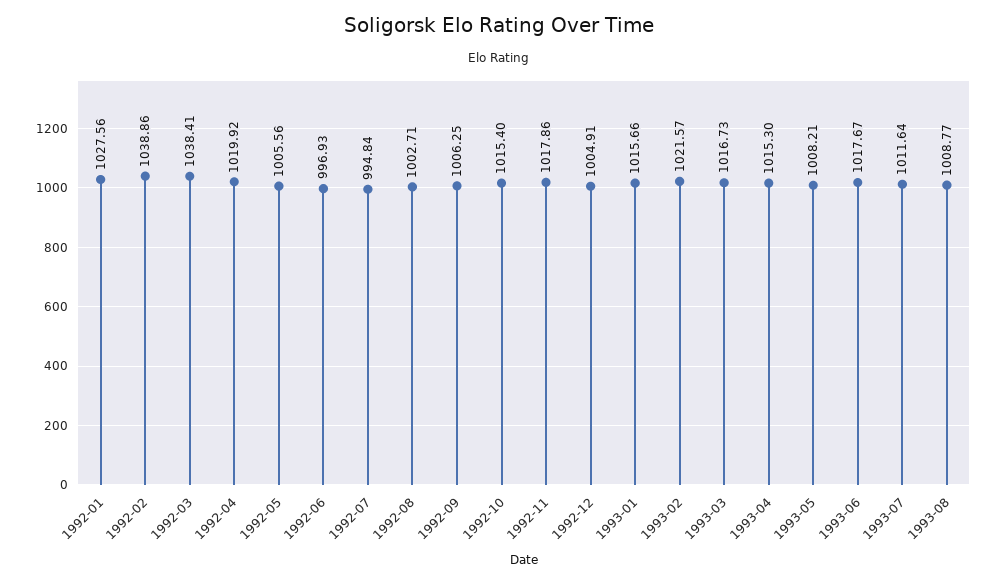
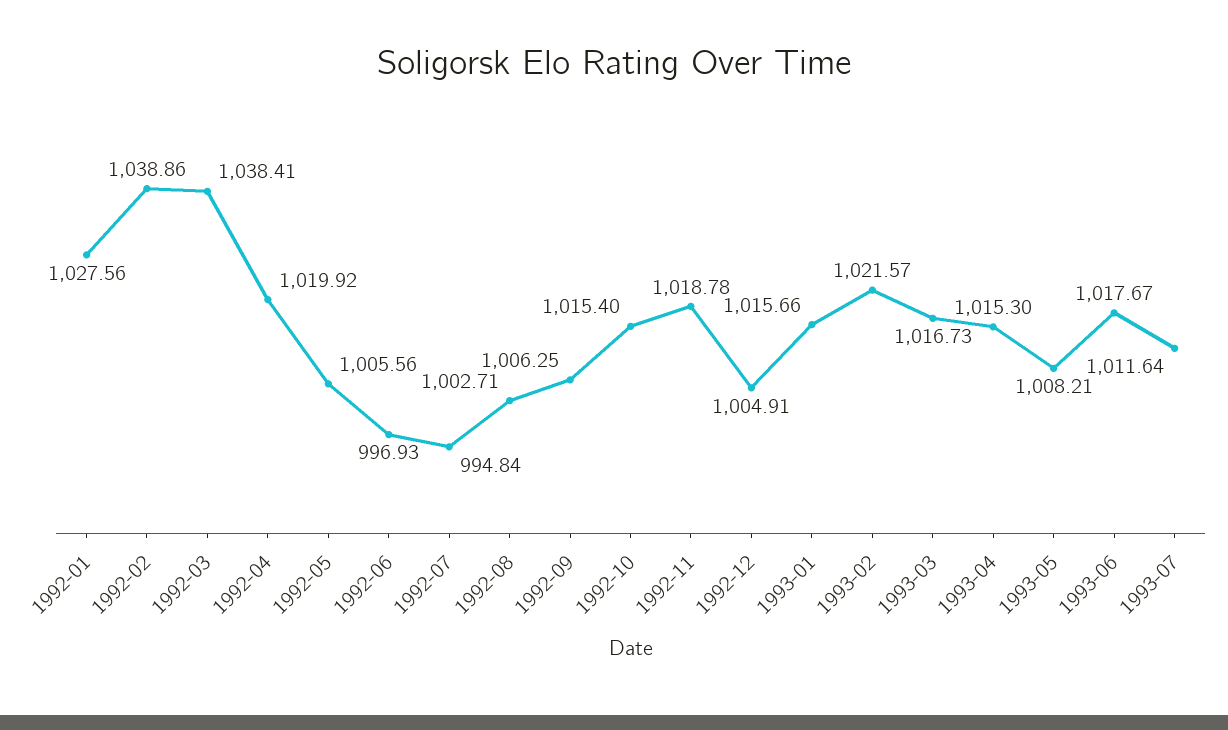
1992-11: 1017.86 -> 1018.78
1993-08: 1008.77 -> none

